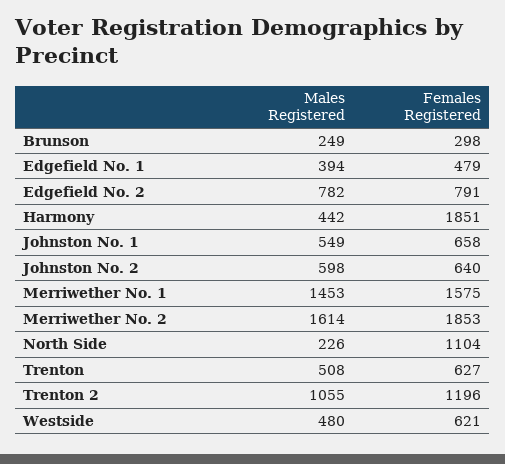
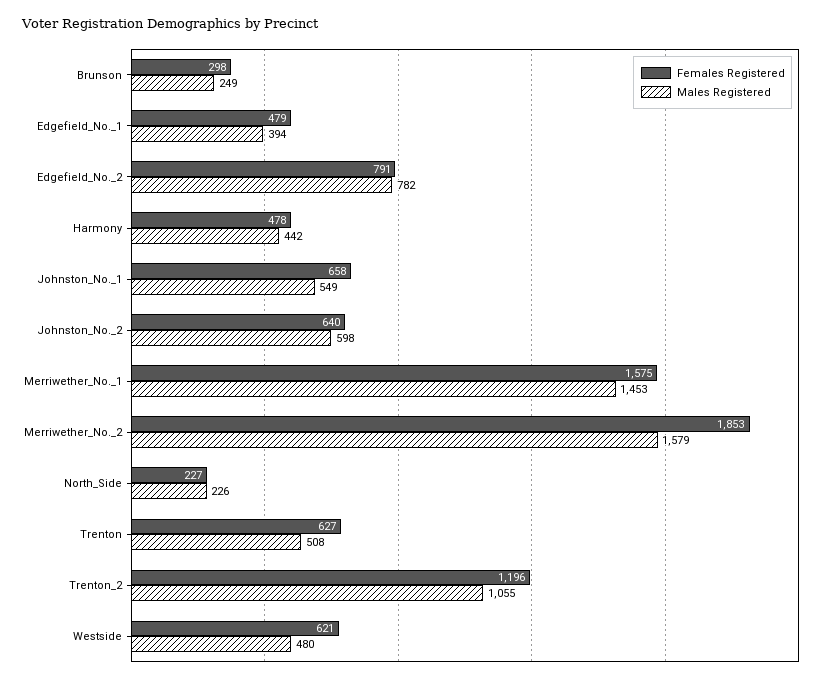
Females Registered, Harmony: 1851 -> 478
Males Registered, Merriwether No. 2: 1614 -> 1579
Females Registered, North Side: 1104 -> 227

